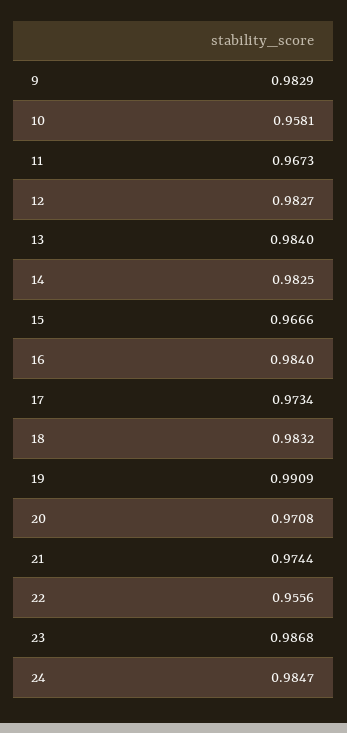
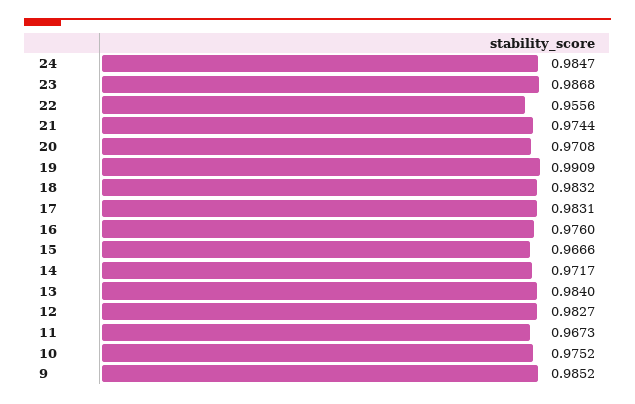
9: 0.9829 -> 0.9852
10: 0.9581 -> 0.9752
14: 0.9825 -> 0.9717
16: 0.984 -> 0.976
17: 0.9734 -> 0.9831

